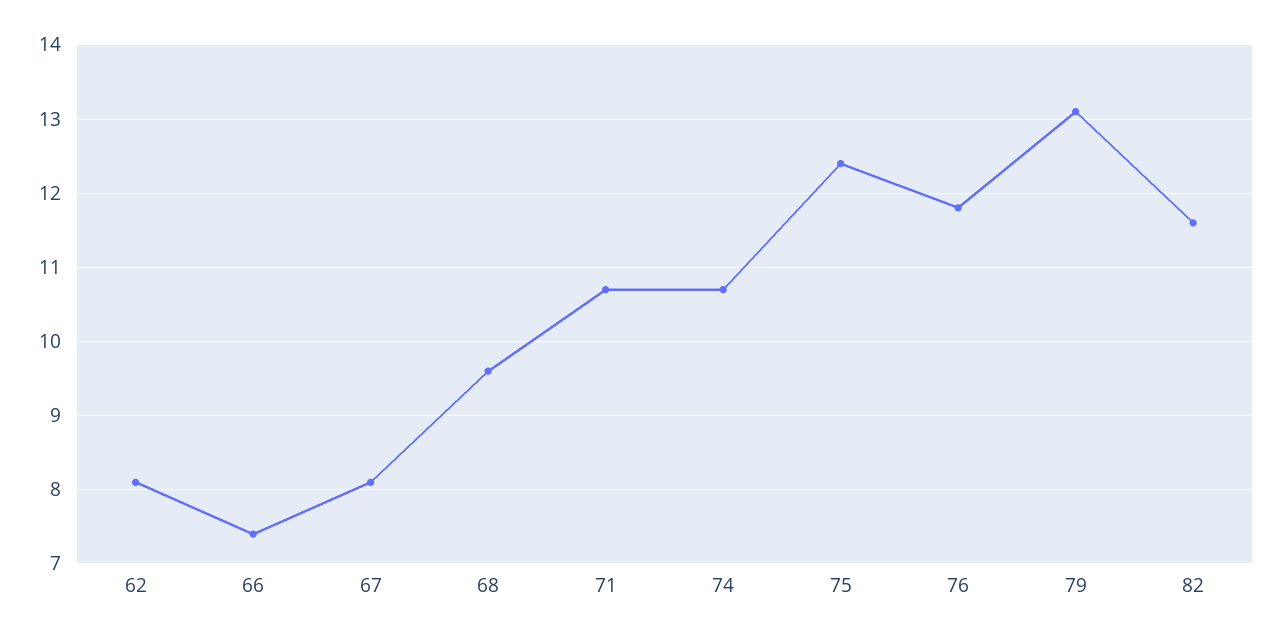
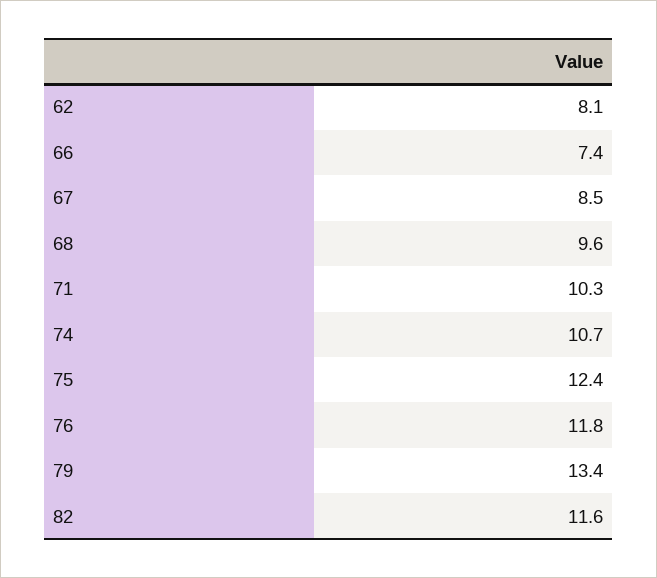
67: 8.1 -> 8.5
71: 10.7 -> 10.3
79: 13.1 -> 13.4

